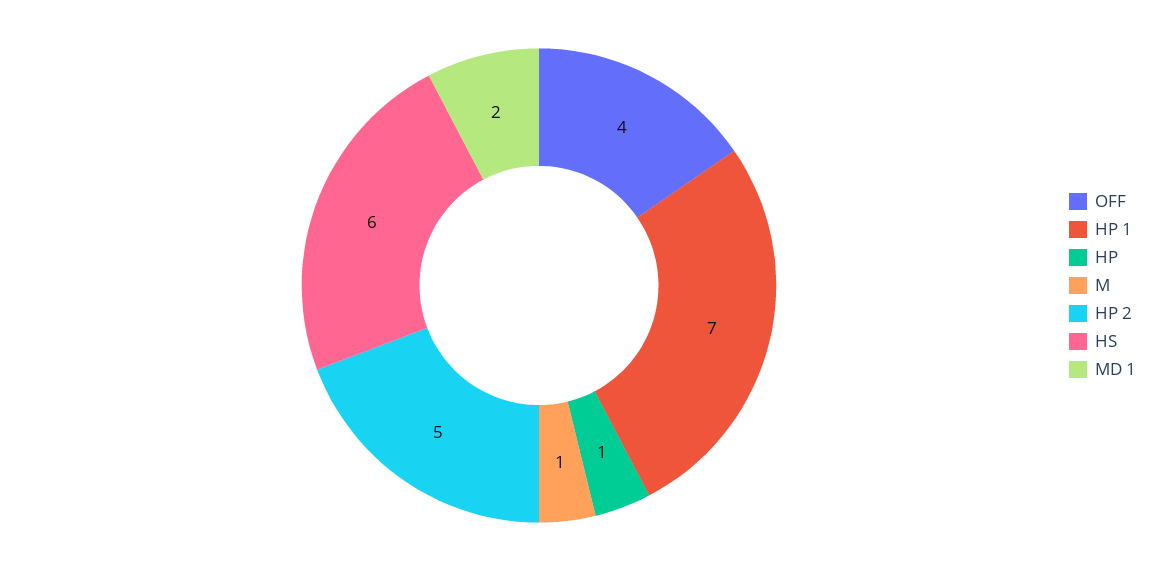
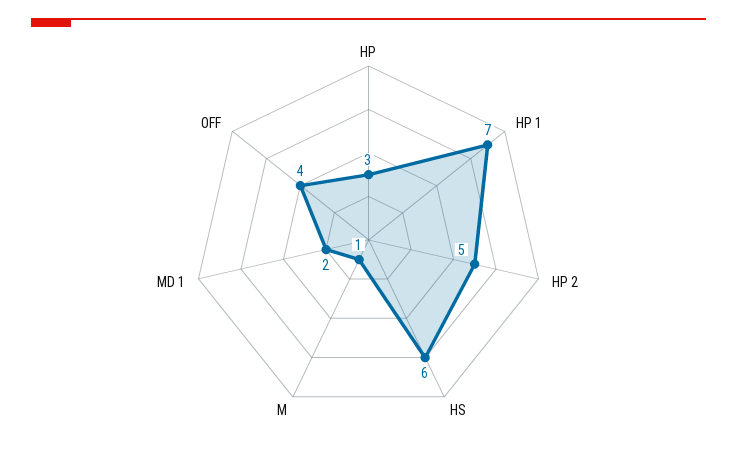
HP: 1 -> 3

